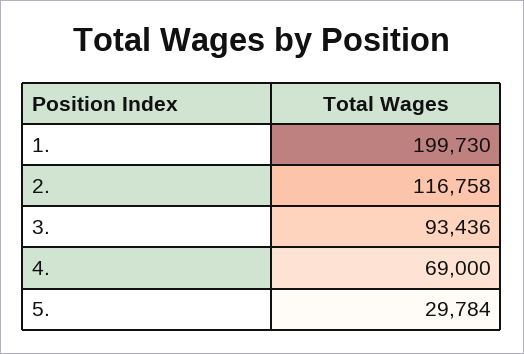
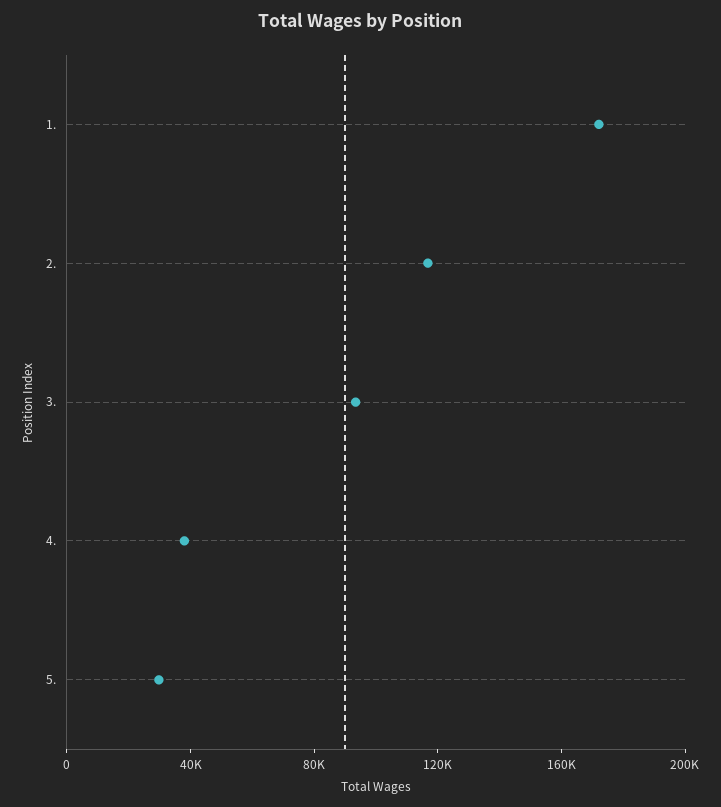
1.: 199730 -> 170000
4.: 69000 -> 40000

